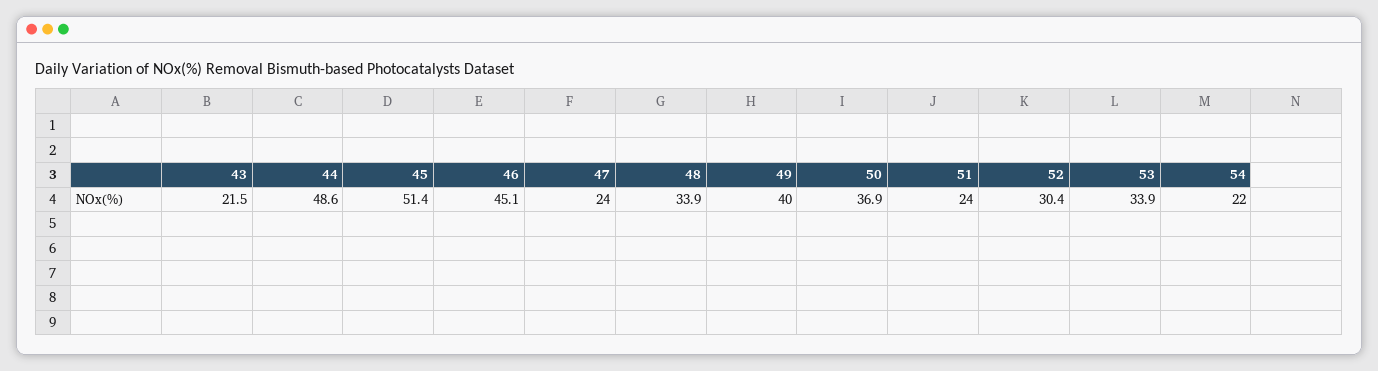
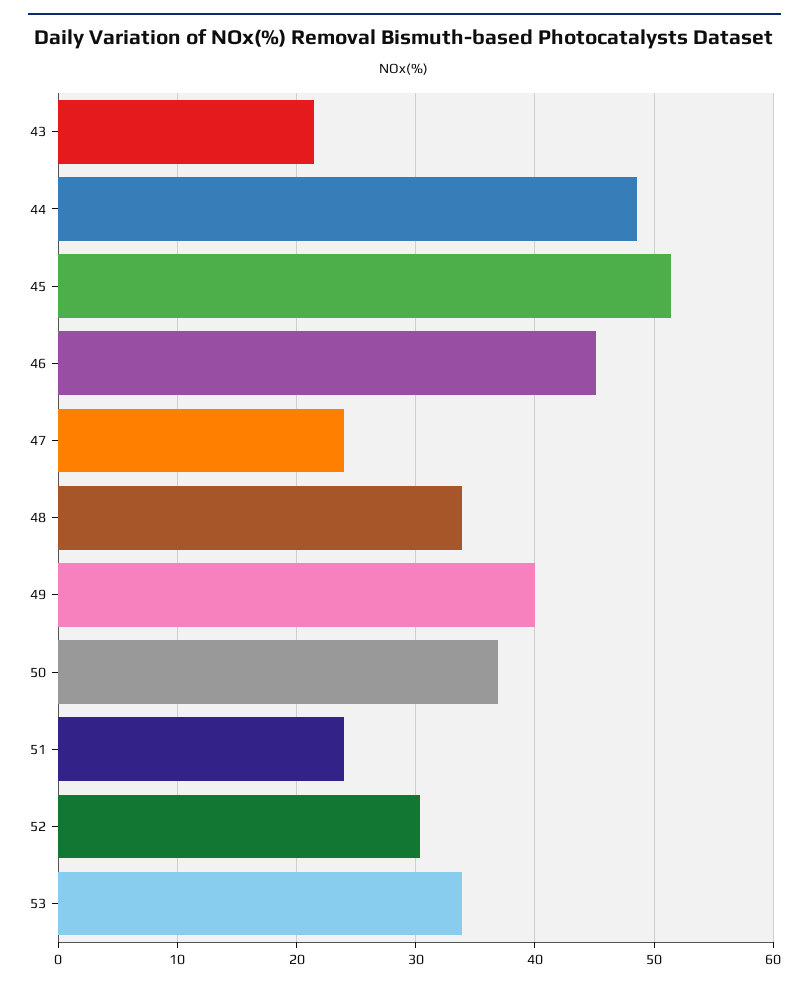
54: 22 -> none

